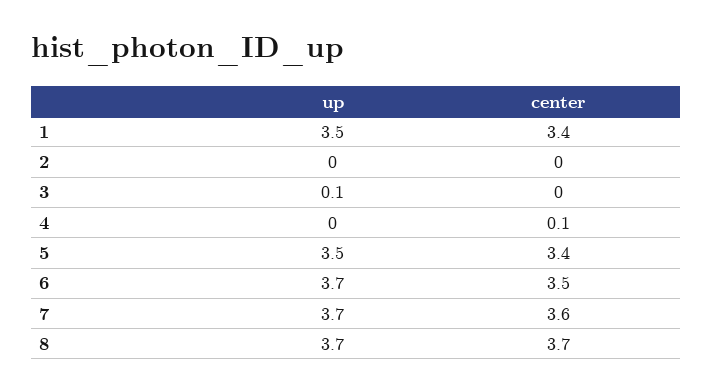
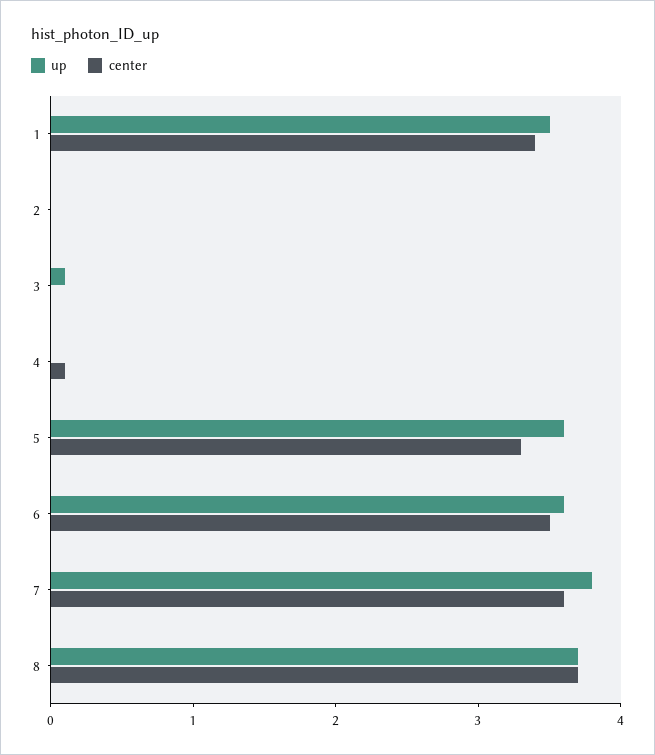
up, 5: 3.5 -> 3.6
center, 5: 3.4 -> 3.3
up, 6: 3.7 -> 3.6
up, 7: 3.7 -> 3.8

